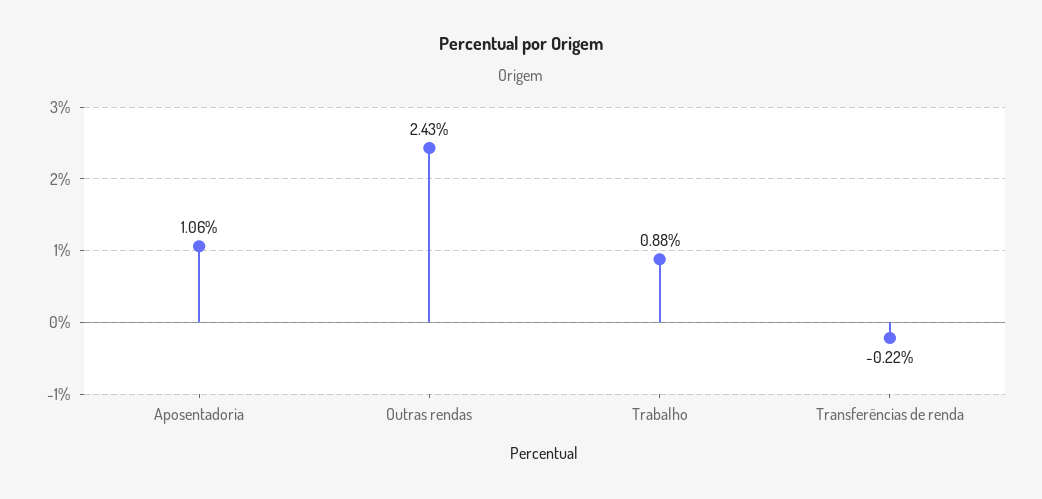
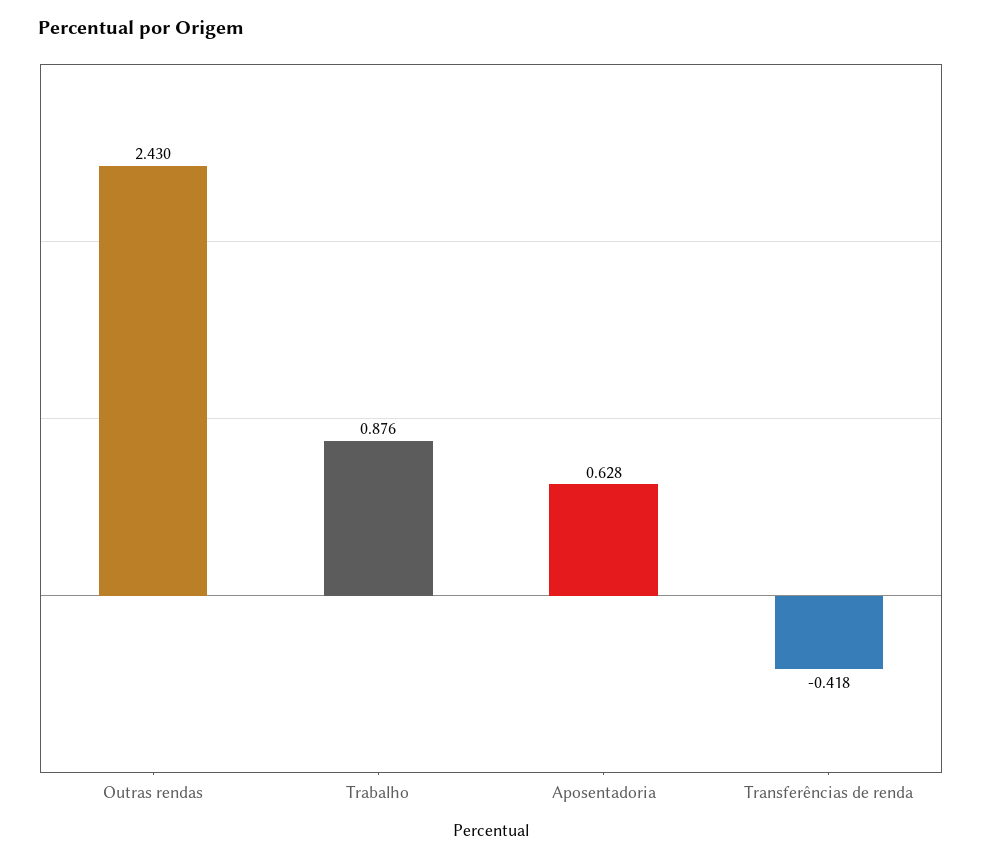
Aposentadoria: 1.06 -> 0.628
Transferências de renda: -0.22 -> -0.418

